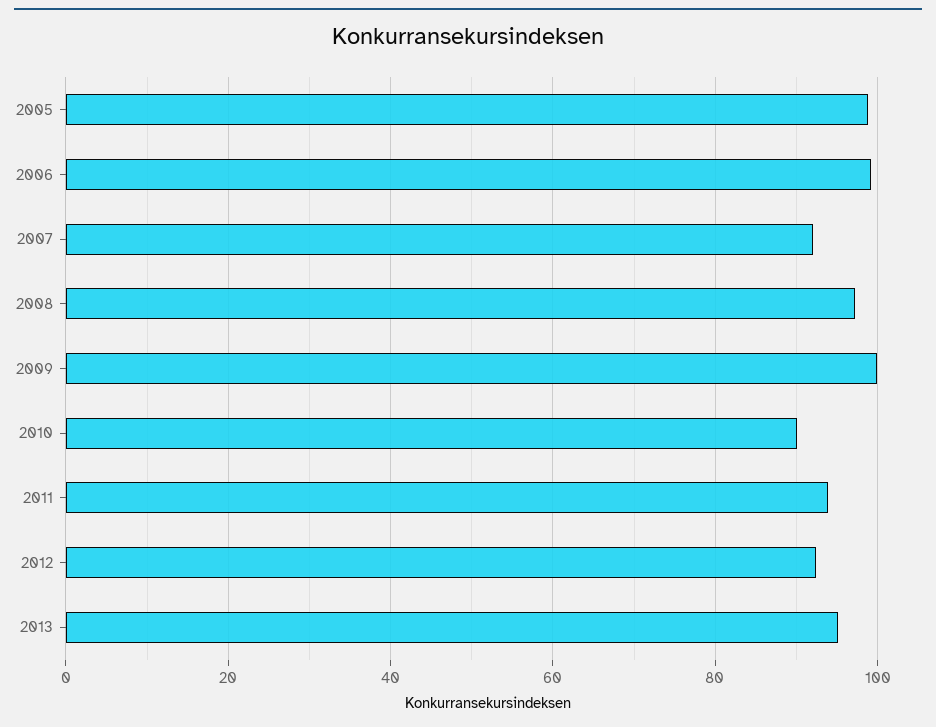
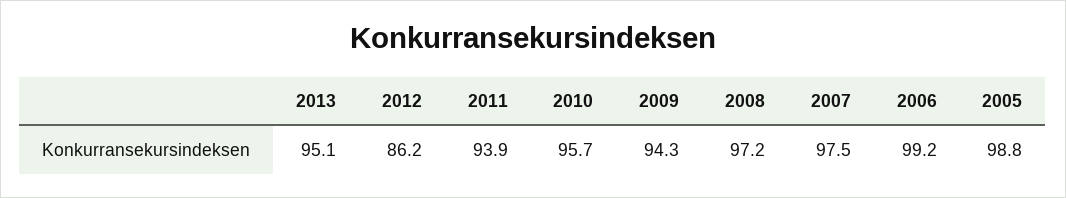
2007: 92 -> 97.5
2009: 100 -> 94.3
2010: 90 -> 95.7
2012: 92 -> 86.2

